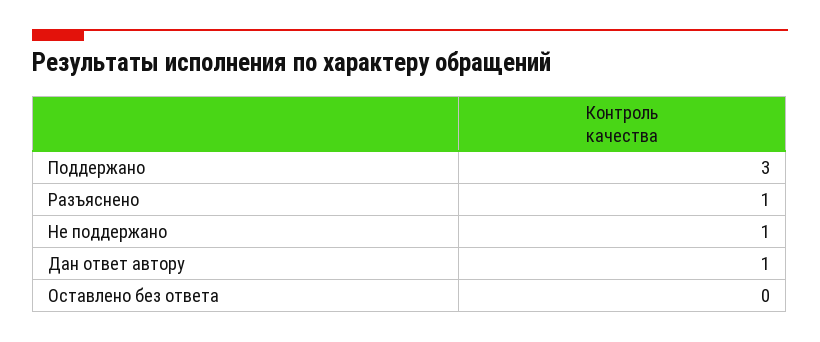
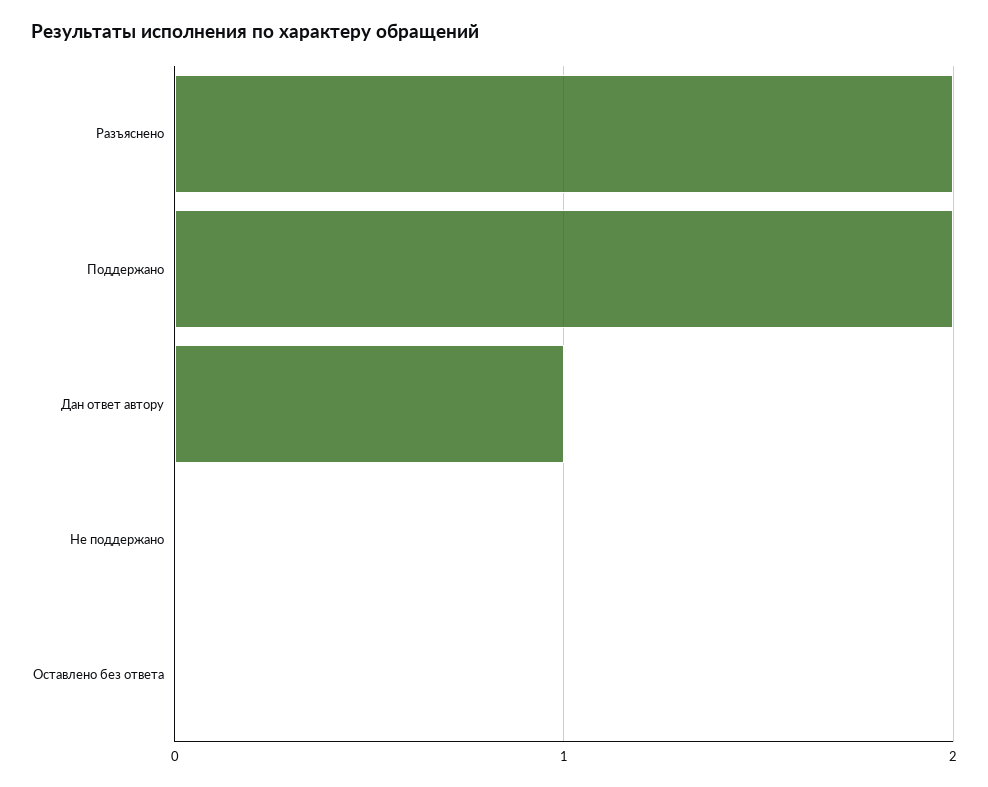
Поддержано: 3 -> 2
Разъяснено: 1 -> 2
Не поддержано: 1 -> 0

